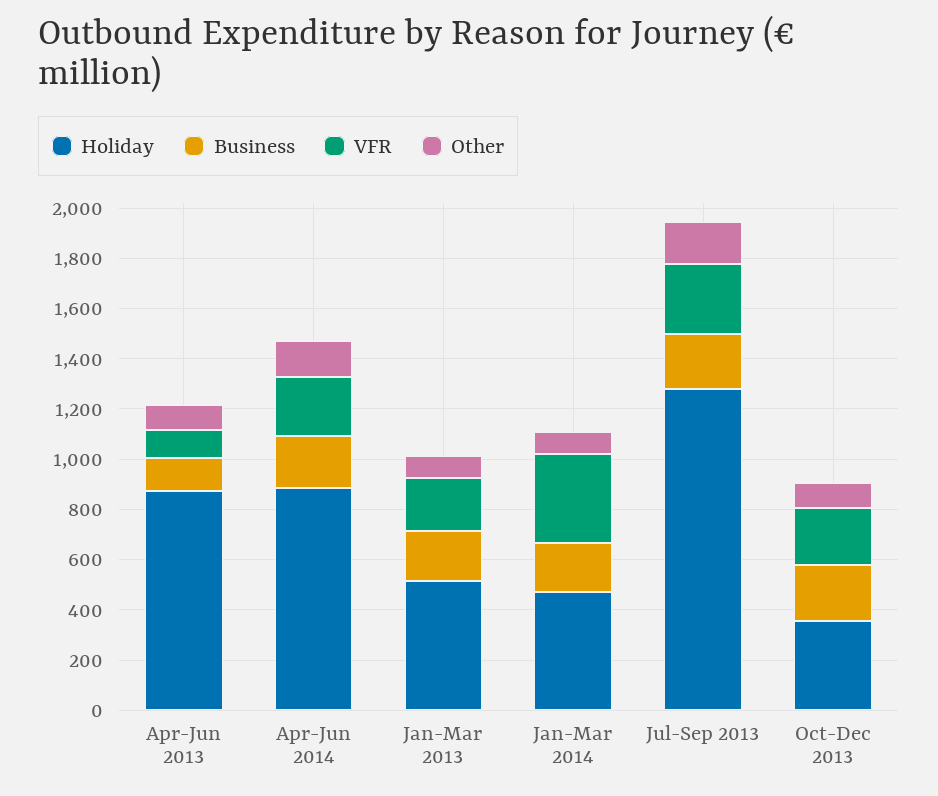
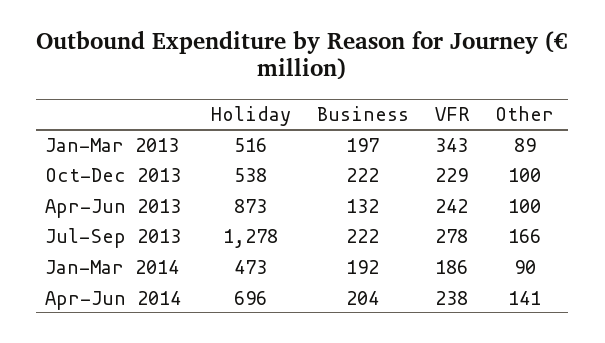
VFR, Apr-Jun 2013: 100 -> 242
Holiday, Apr-Jun 2014: 900 -> 696
VFR, Jan-Mar 2013: 200 -> 343
VFR, Jan-Mar 2014: 350 -> 186
Holiday, Oct-Dec 2013: 350 -> 538

